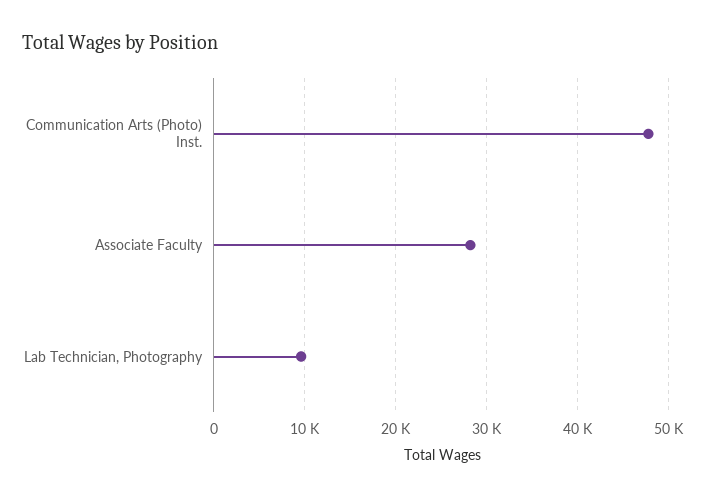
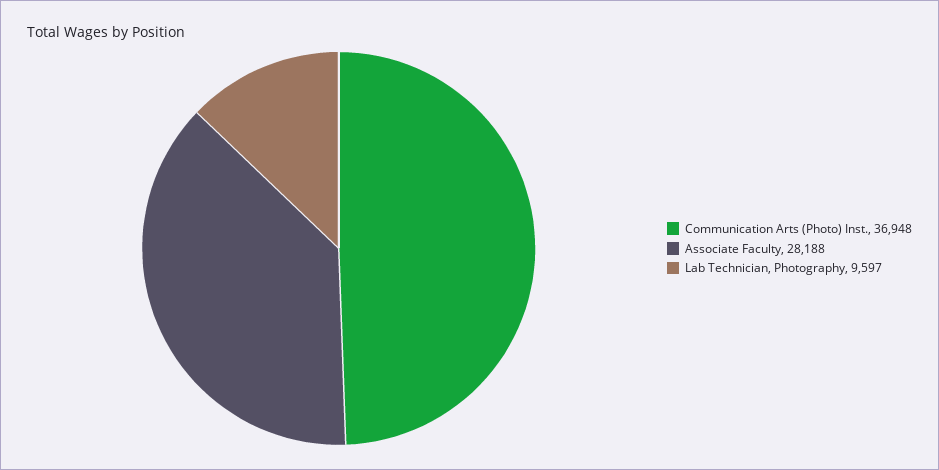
Communication Arts (Photo) Inst.: 48000 -> 36948

